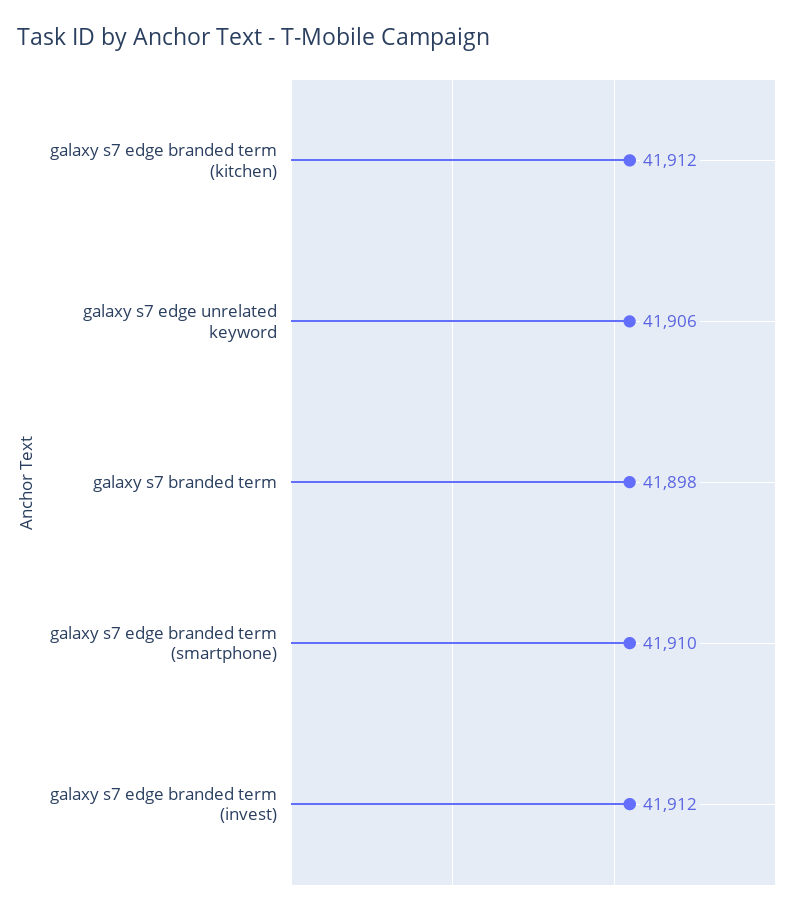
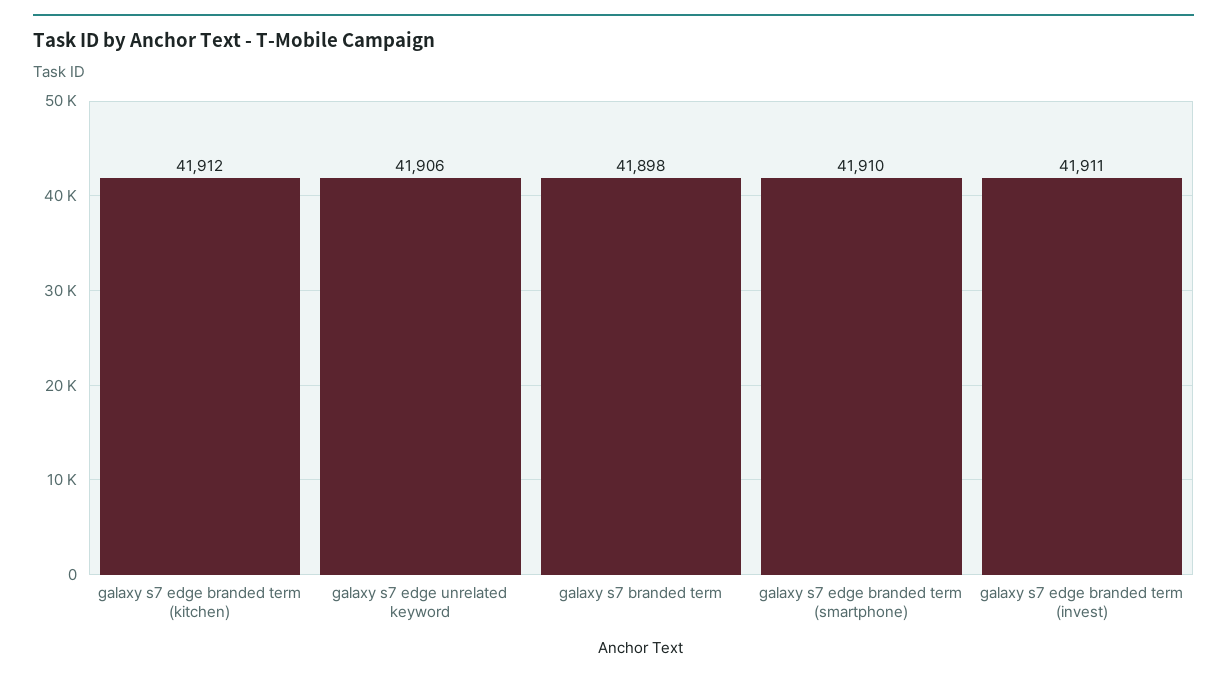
galaxy s7 edge branded term (invest): 41912 -> 41911

